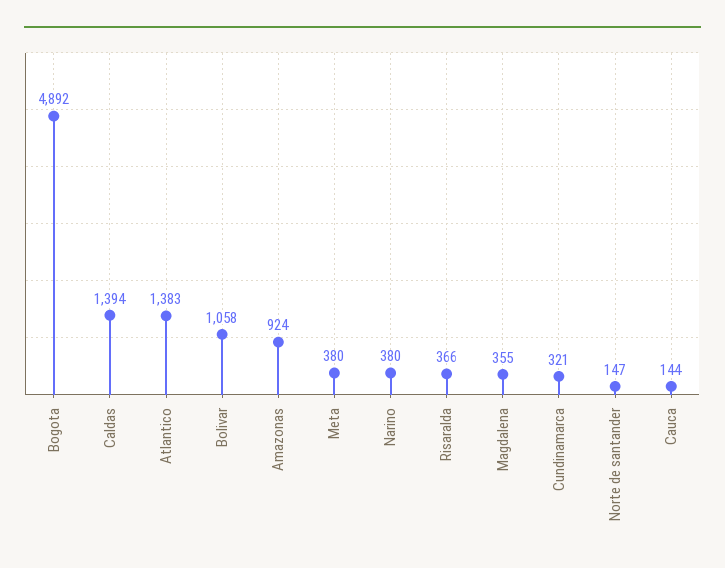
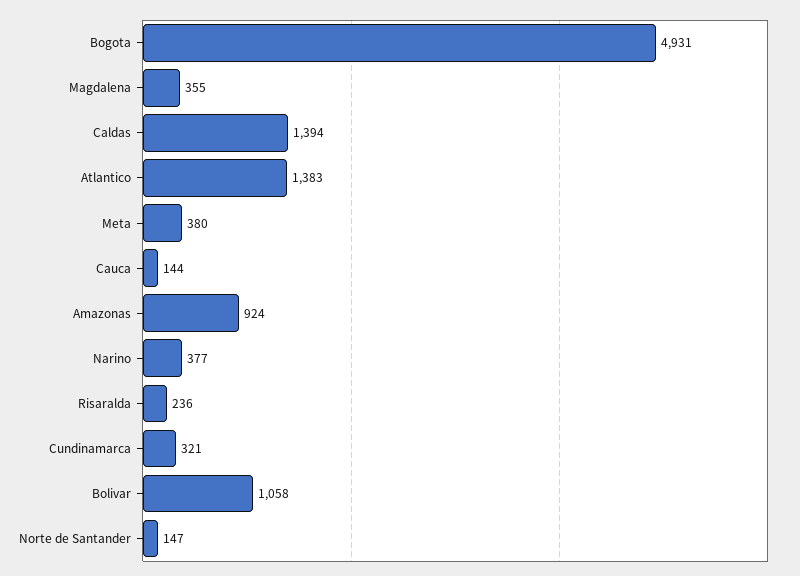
Bogota: 4892 -> 4931
Narino: 380 -> 377
Risaralda: 366 -> 236

